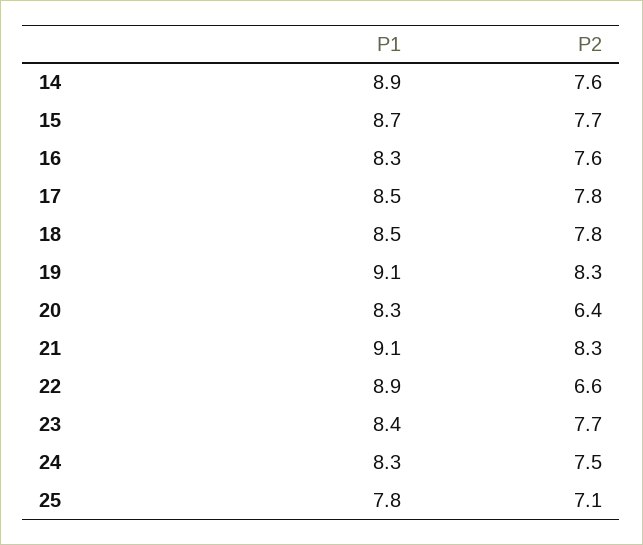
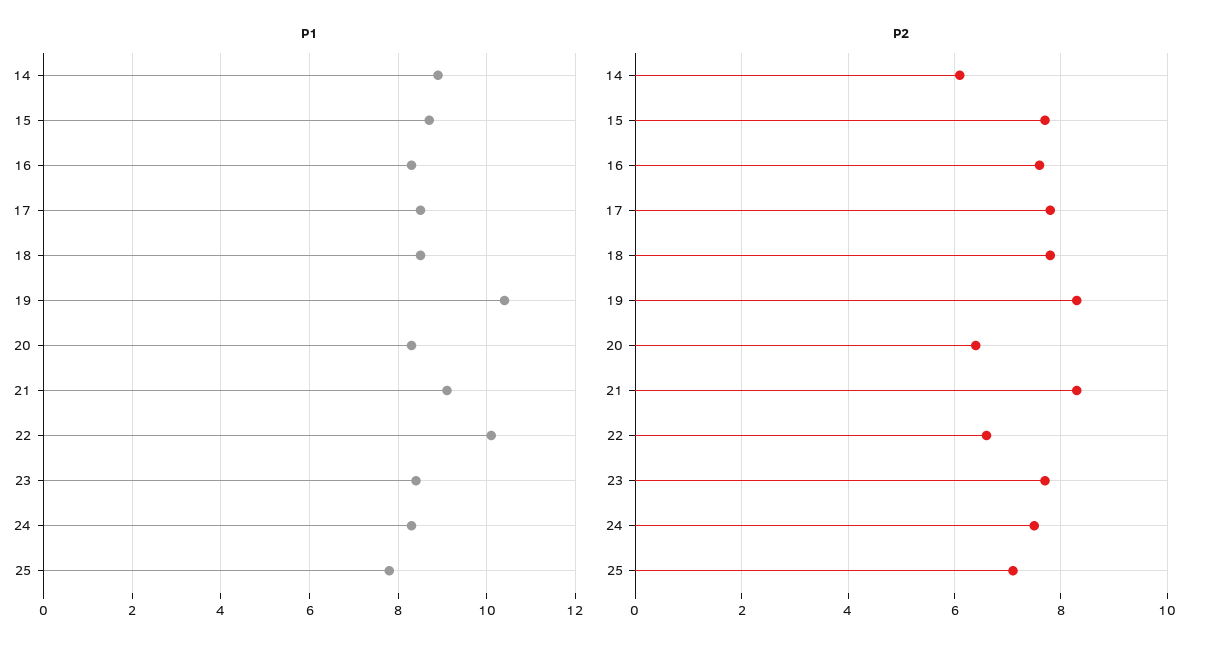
P2, 14: 7.6 -> 6
P1, 19: 9.1 -> 10.5
P1, 22: 8.9 -> 10

